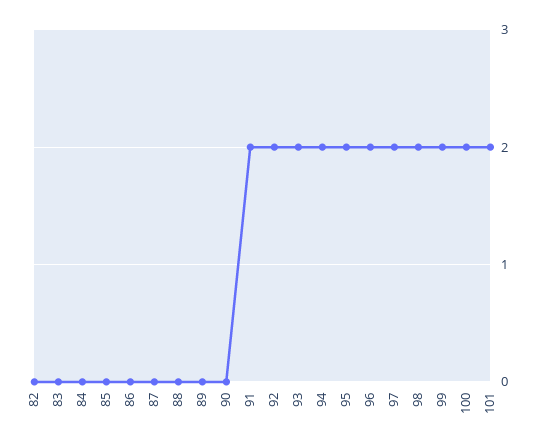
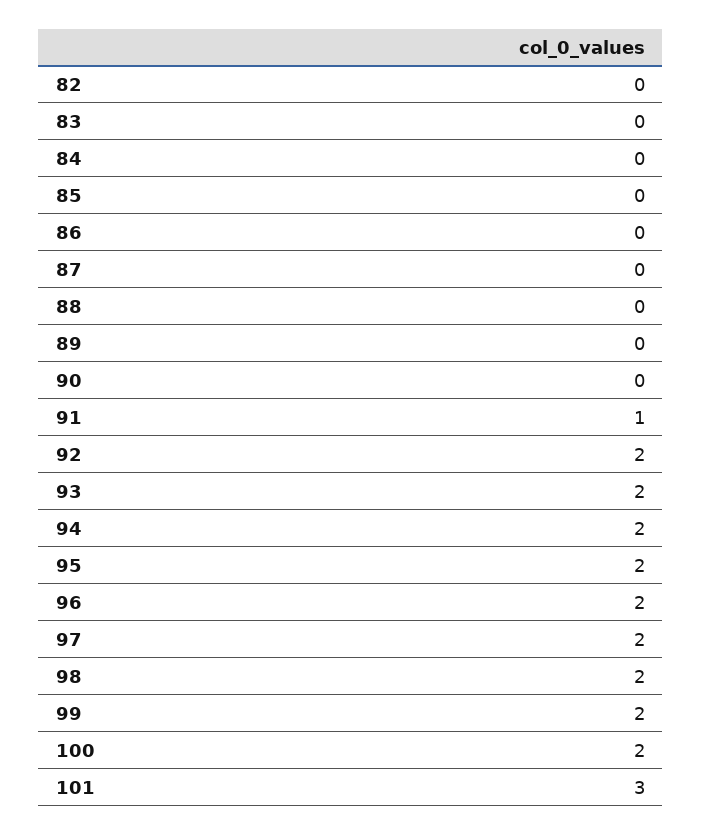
91: 2 -> 1
101: 2 -> 3

